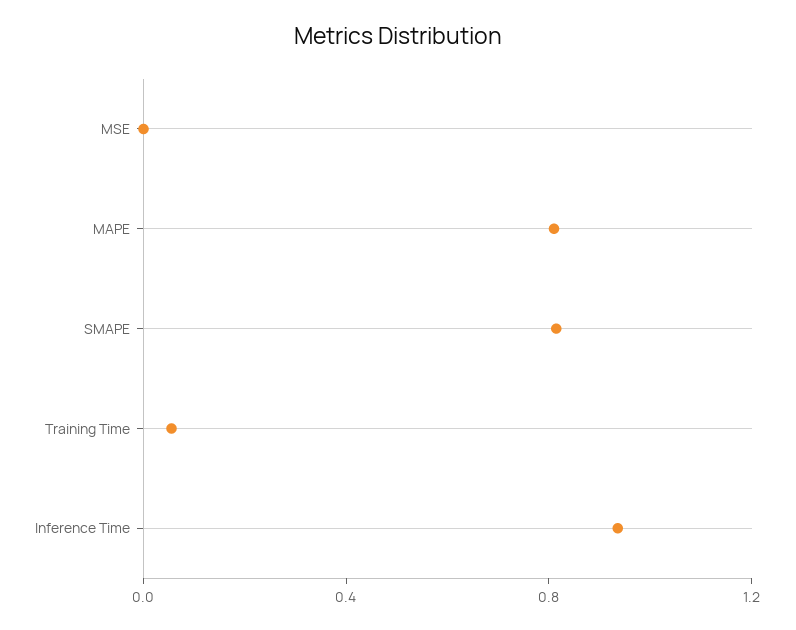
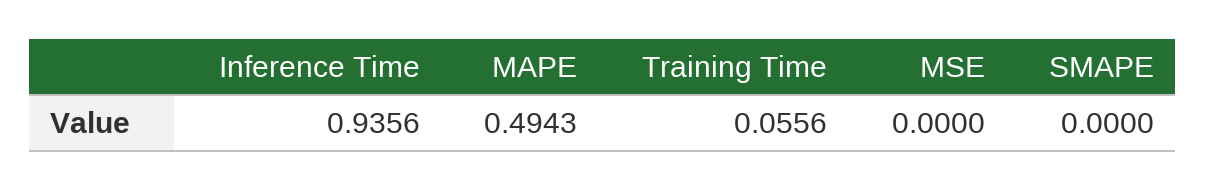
MAPE: 0.8 -> 0.4943
SMAPE: 0.8 -> 0

